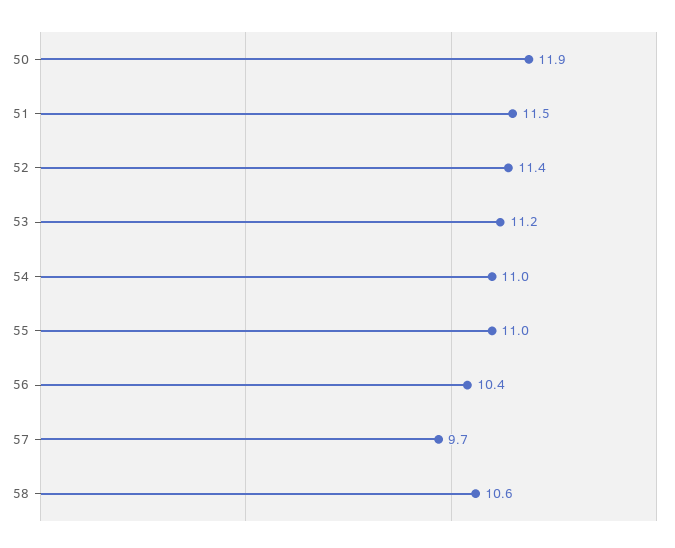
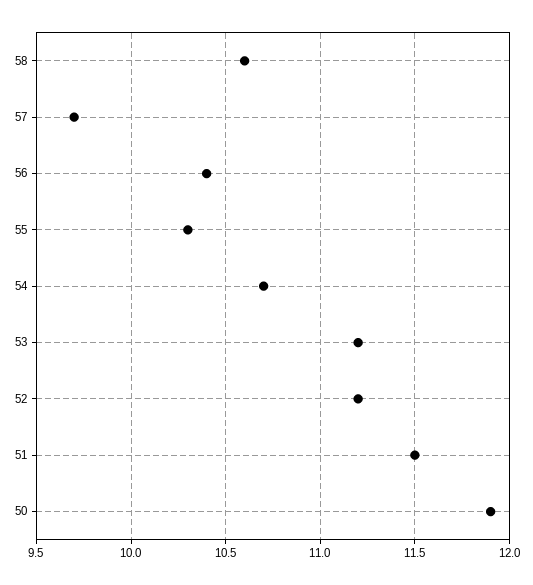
52: 11.4 -> 11.2
54: 11 -> 10.7
55: 11 -> 10.3

